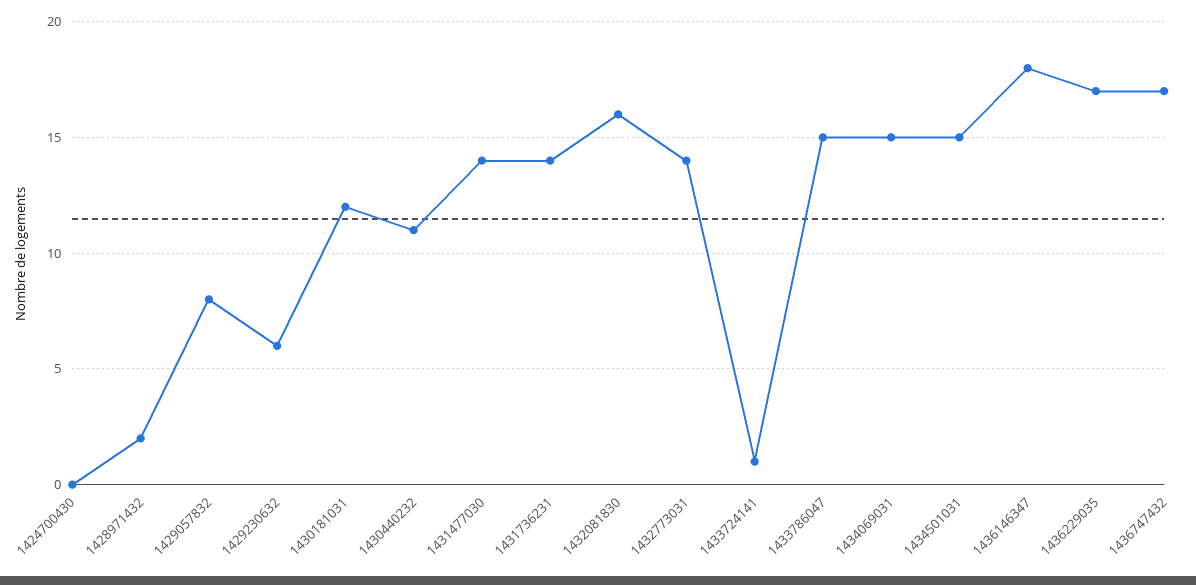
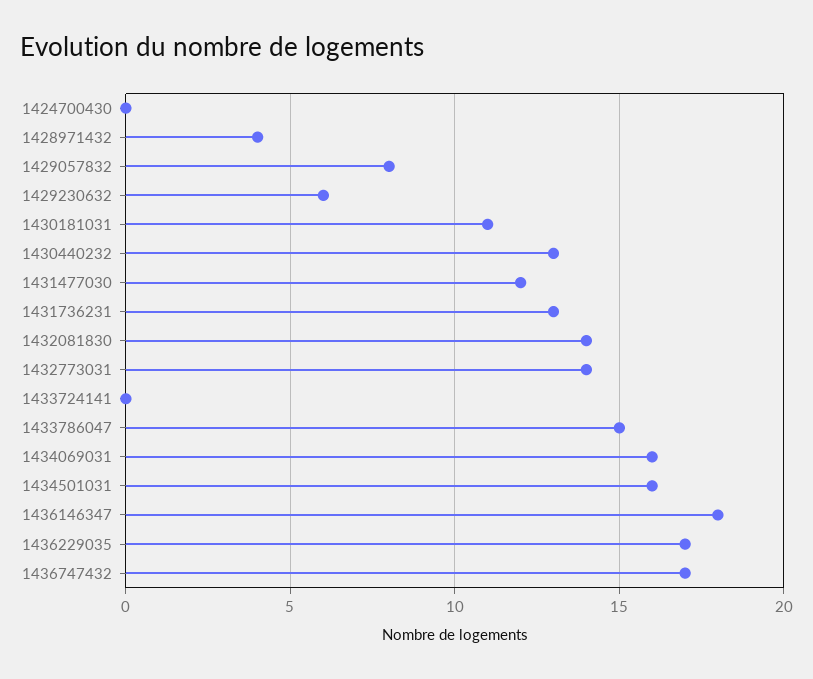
1428971432: 2 -> 4
1430181031: 12 -> 11
1430440232: 11 -> 13
1431477030: 14 -> 12
1431736231: 14 -> 13
1432081830: 16 -> 14
1433724141: 1 -> 0
1434069031: 15 -> 16
1434501031: 15 -> 16

